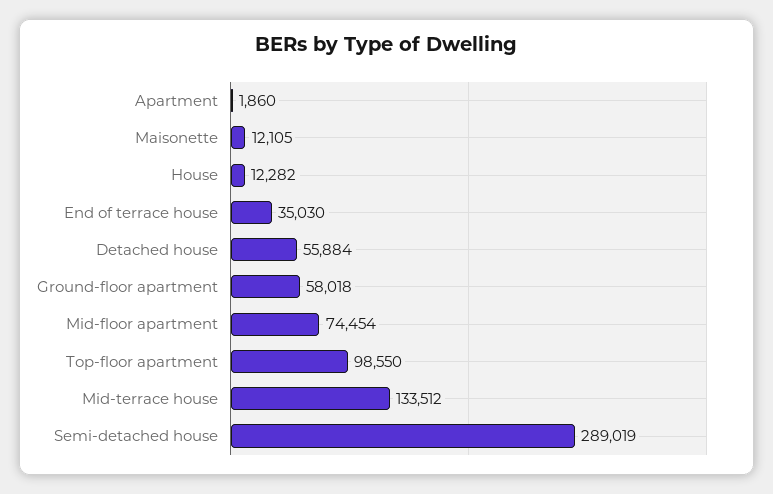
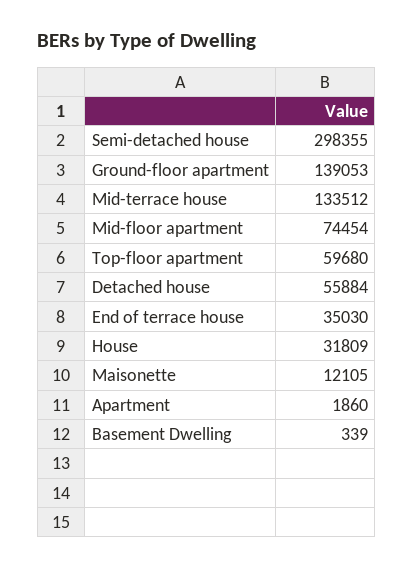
House: 12282 -> 31809
Ground-floor apartment: 58018 -> 139053
Top-floor apartment: 98550 -> 59680
Semi-detached house: 289019 -> 298355
Basement Dwelling: none -> 339

